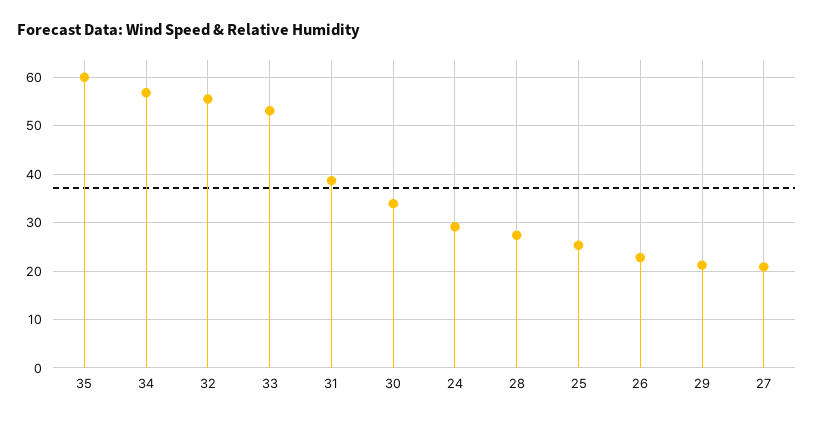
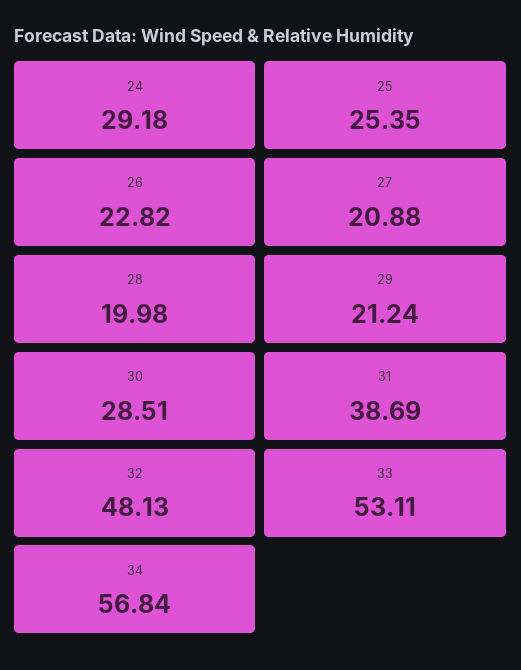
35: 60 -> none
32: 56 -> 48.13
30: 34 -> 28.51
28: 28 -> 19.98

